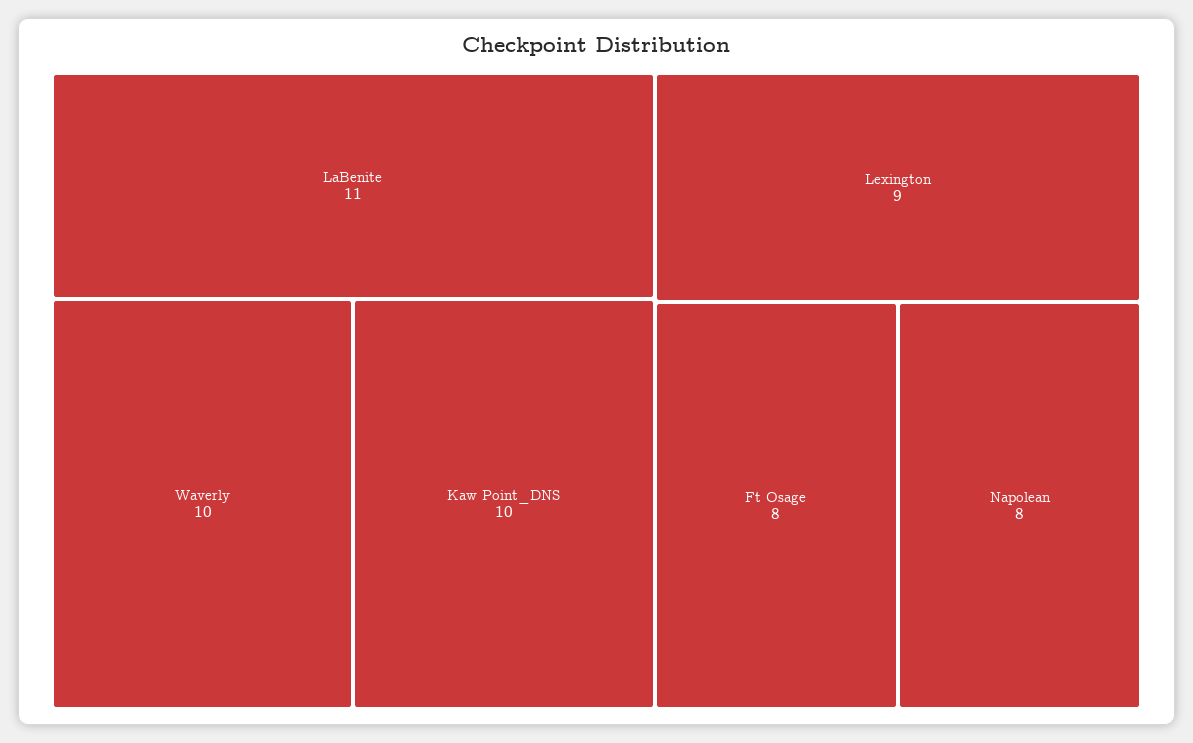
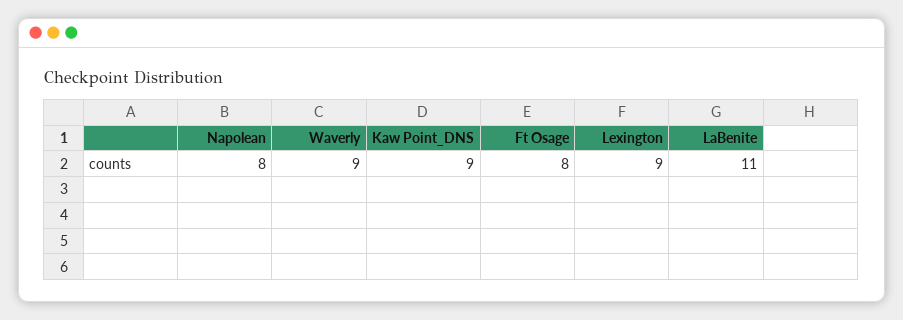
Waverly: 10 -> 9
Kaw Point_DNS: 10 -> 9

